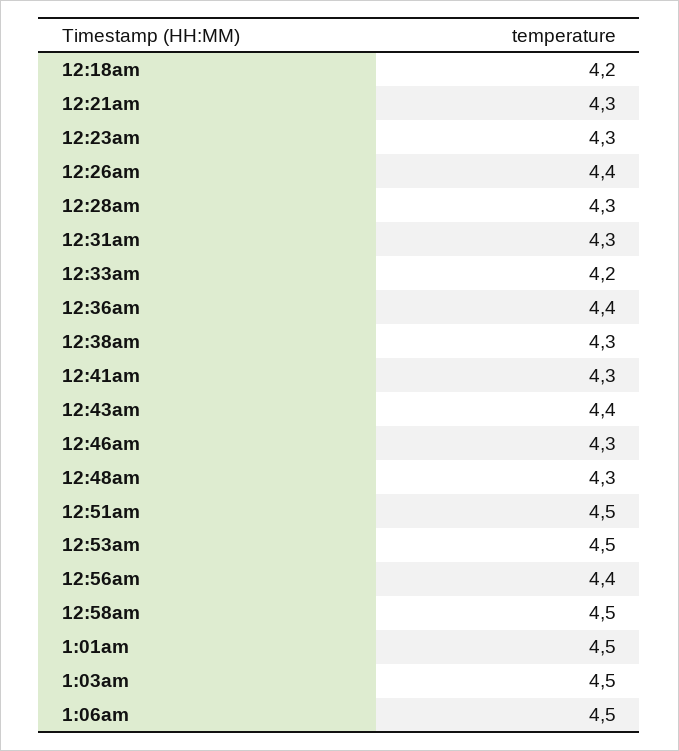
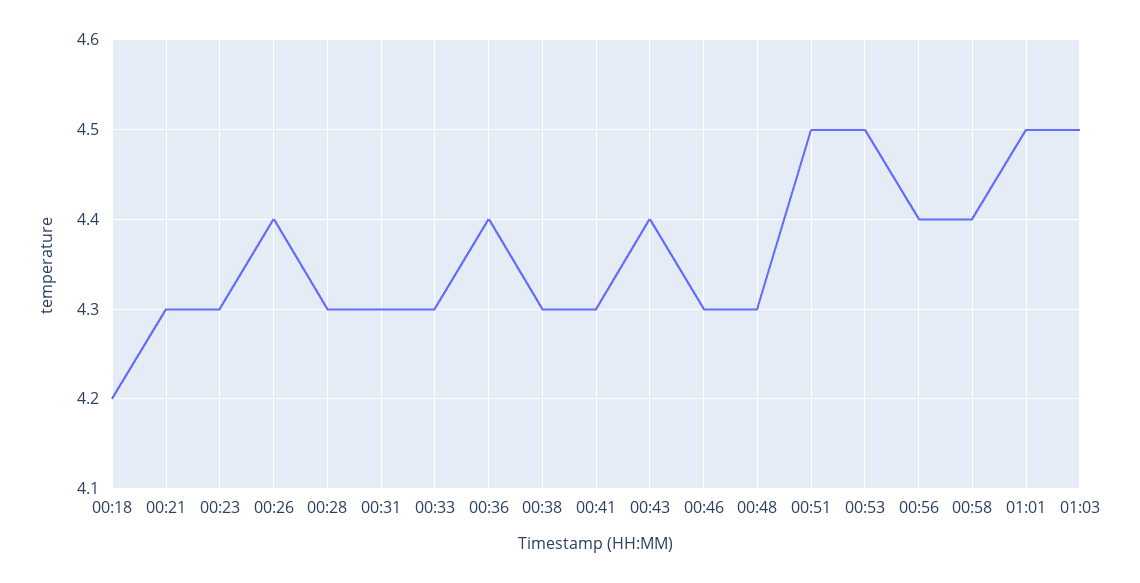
12:33am: 4.2 -> 4.3
12:58am: 4.5 -> 4.4
1:06am: 4.5 -> none

